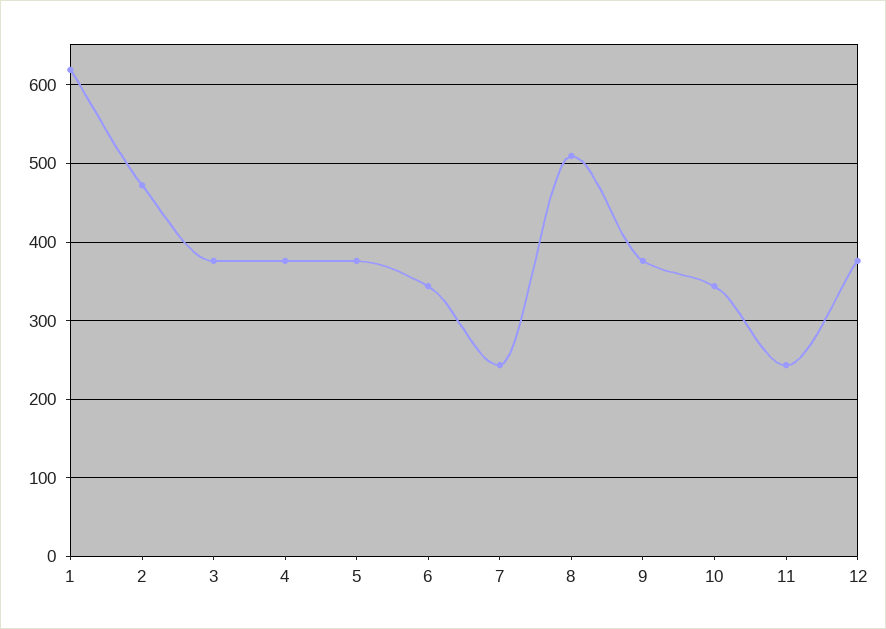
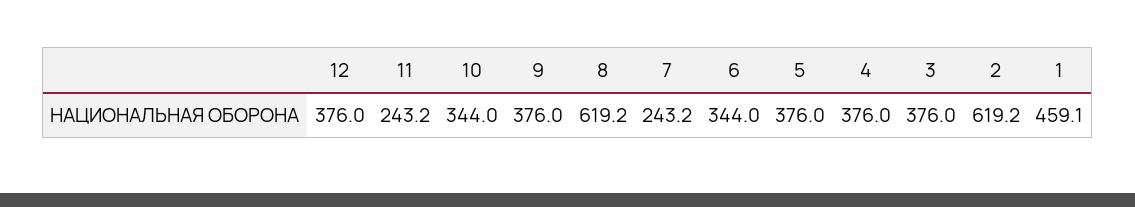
1: 620 -> 459.1
2: 470 -> 619.2
8: 510 -> 619.2

